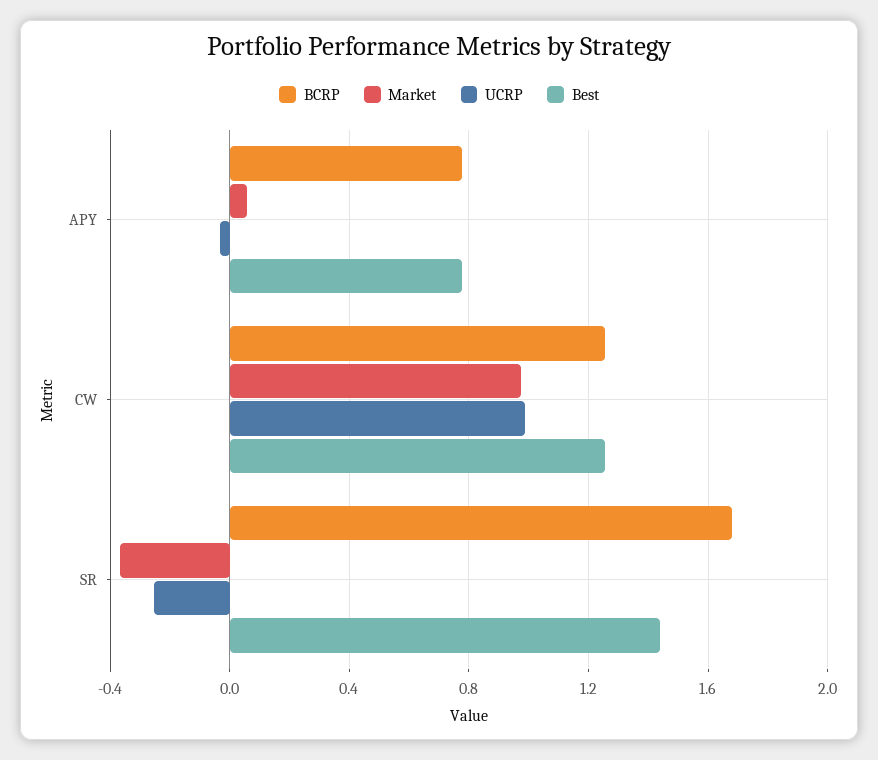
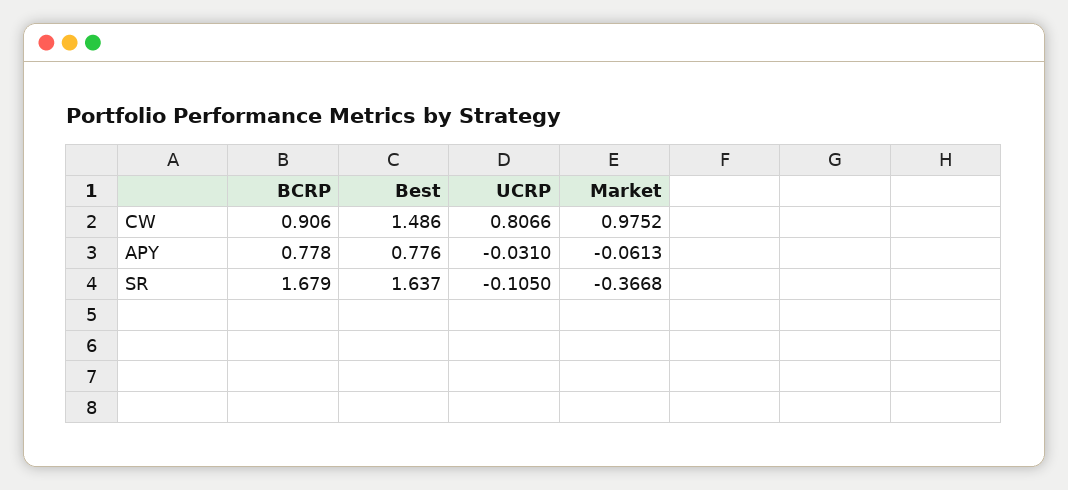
Market, APY: 0.05 -> -0.0613
BCRP, CW: 1.25 -> 0.906
UCRP, CW: 1 -> 0.8066
Best, CW: 1.25 -> 1.486
UCRP, SR: -0.25 -> -0.105
Best, SR: 1.45 -> 1.637

